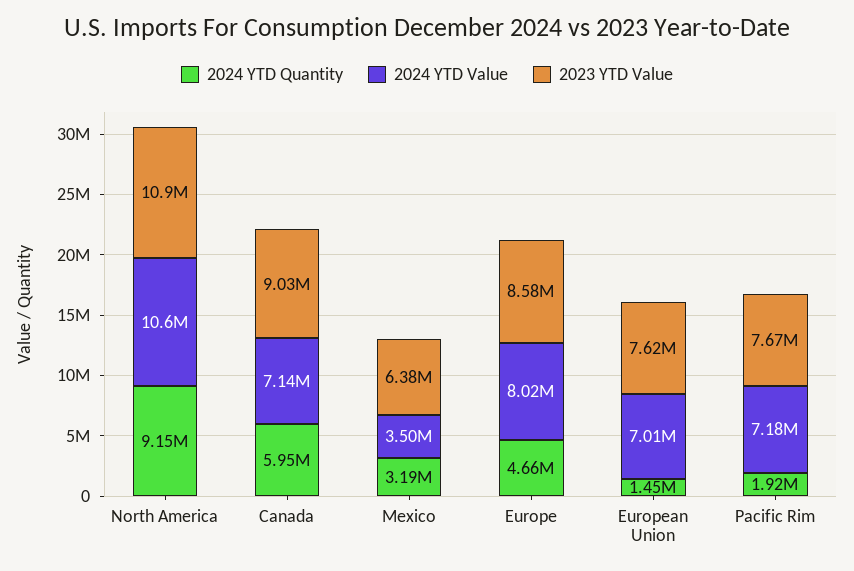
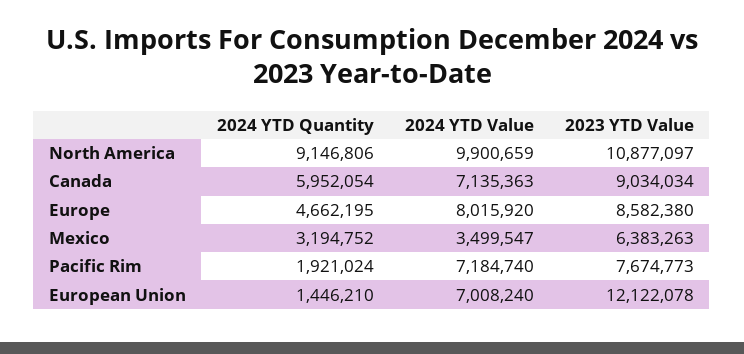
2024 YTD Value, North America: 10600000 -> 9900659
2023 YTD Value, European Union: 7620000 -> 12122078

